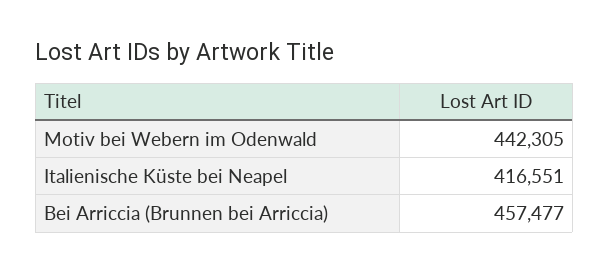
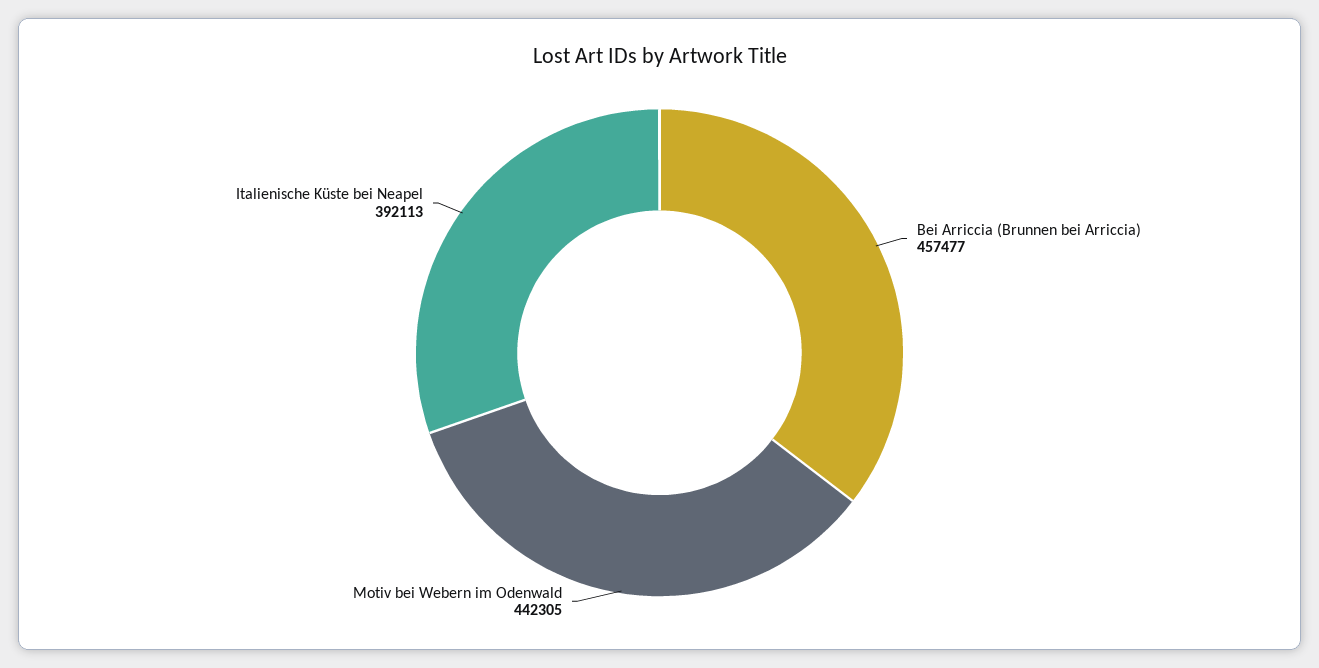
Italienische Küste bei Neapel: 416551 -> 392113

